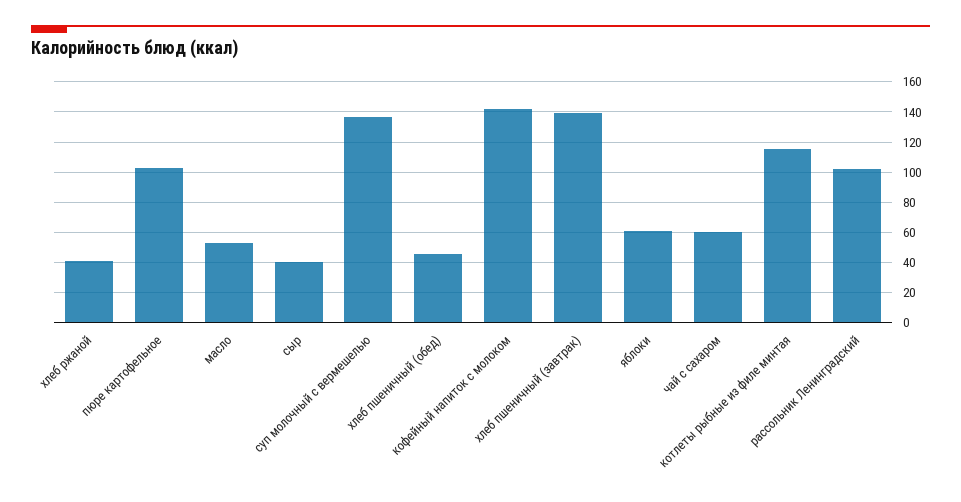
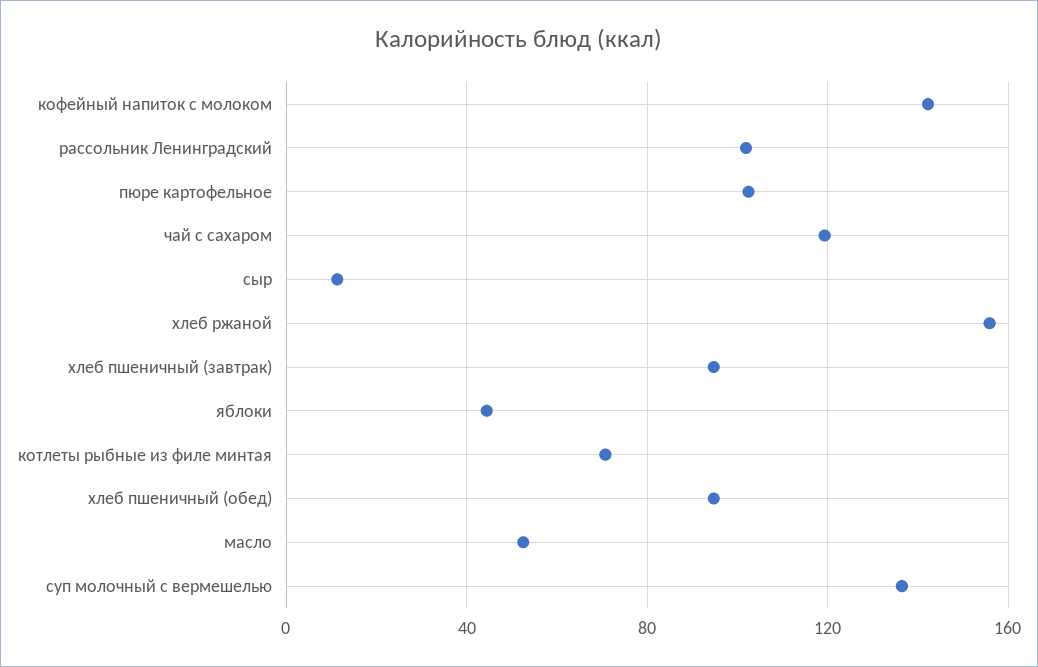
хлеб ржаной: 40 -> 155
сыр: 40 -> 10
хлеб пшеничный (обед): 45 -> 95
хлеб пшеничный (завтрак): 140 -> 95
яблоки: 60 -> 45
чай с сахаром: 60 -> 120
котлеты рыбные из филе минтая: 115 -> 70

